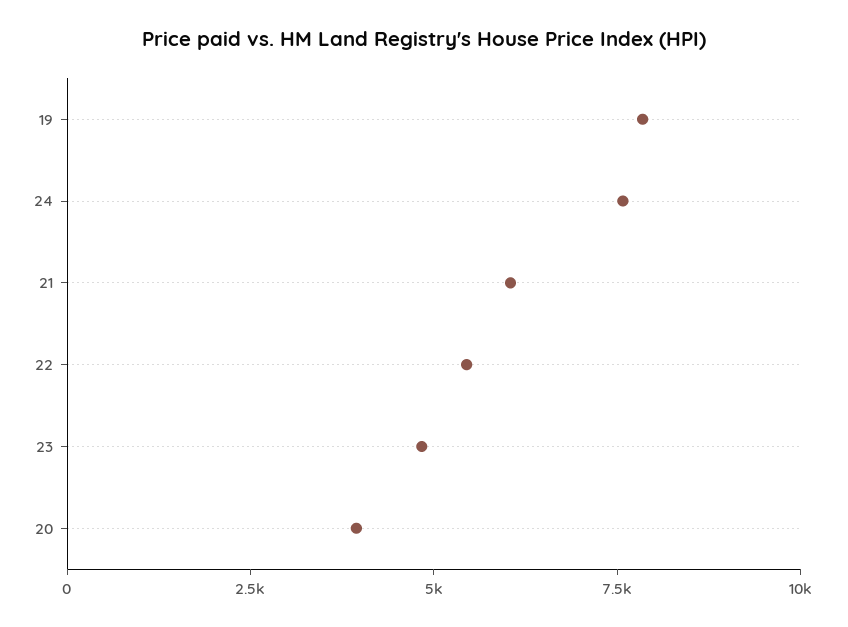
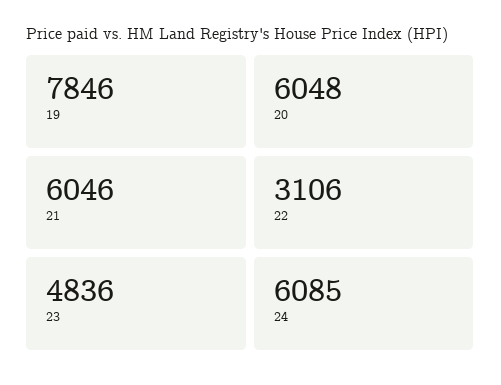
24: 7500 -> 6085
22: 5500 -> 3106
20: 4000 -> 6048

